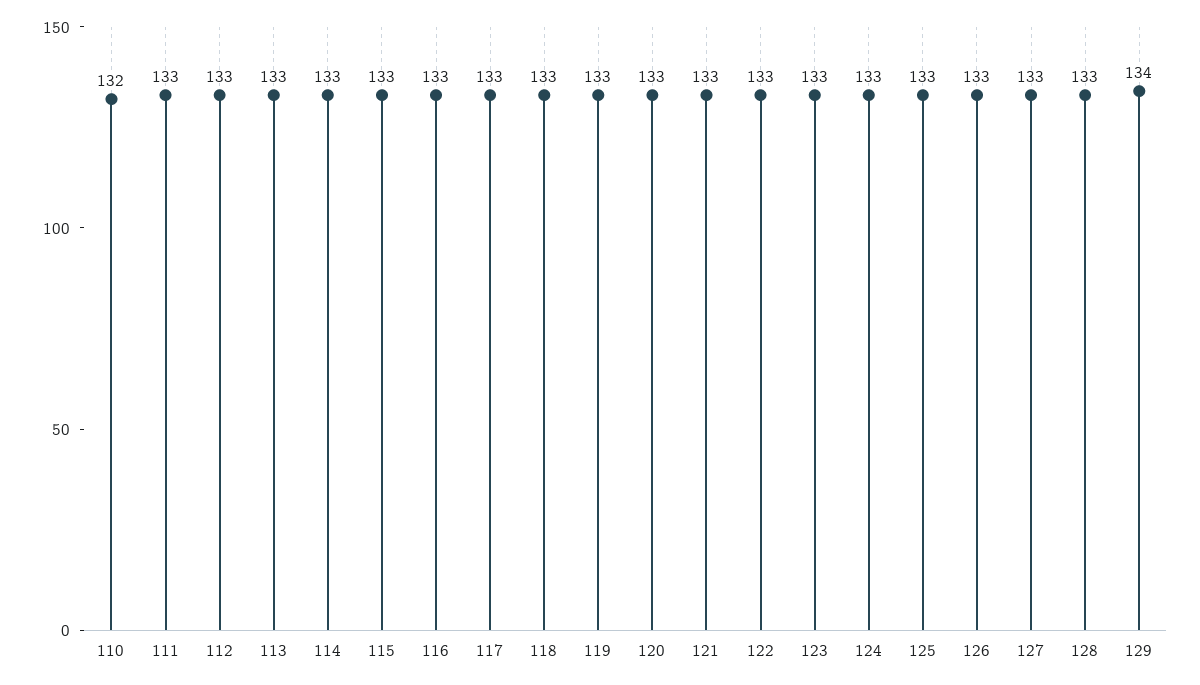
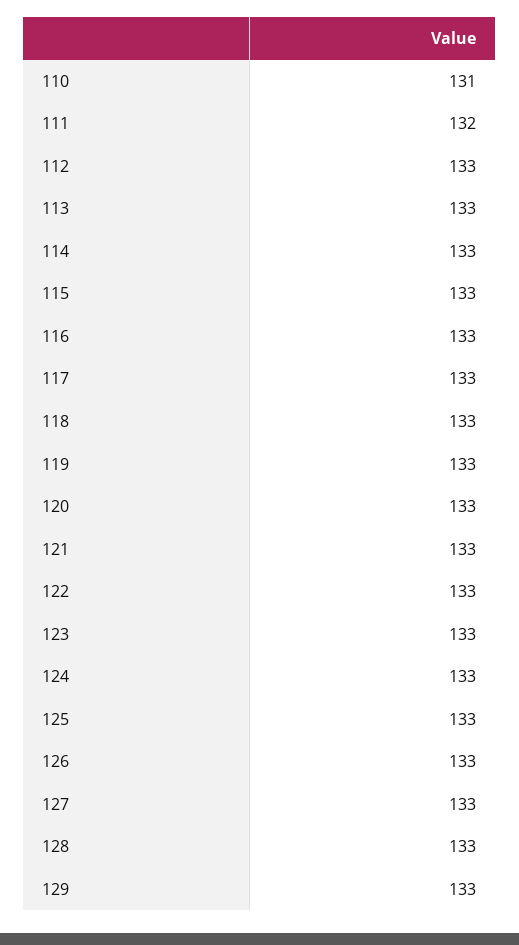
110: 132 -> 131
111: 133 -> 132
129: 134 -> 133

